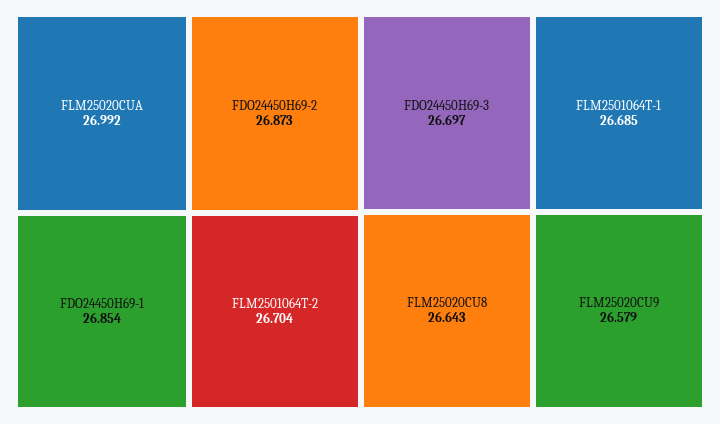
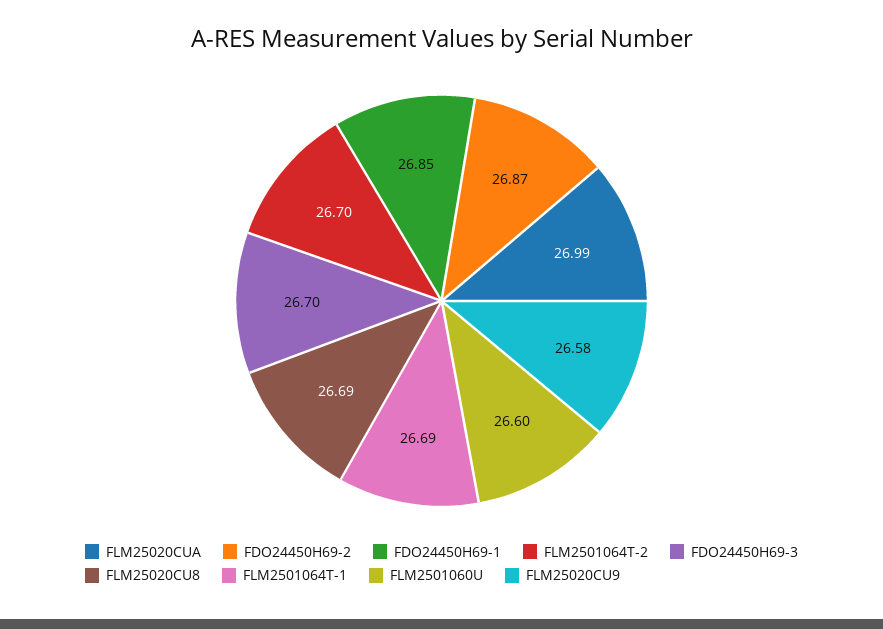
FLM25020CU8: 26.643 -> 26.69
FLM2501060U: none -> 26.6

